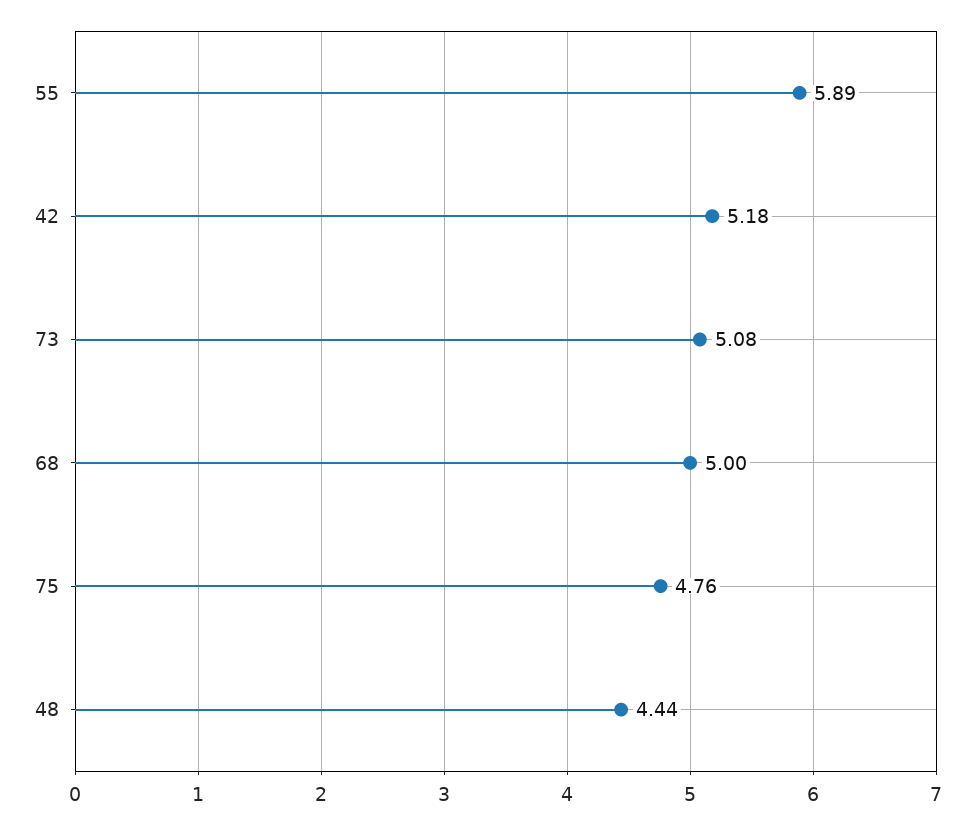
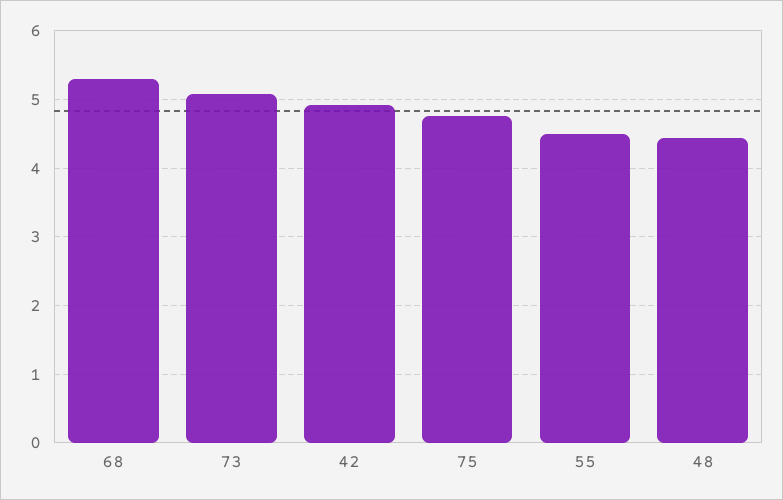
55: 5.89 -> 4.5
42: 5.18 -> 4.9
68: 5 -> 5.3

